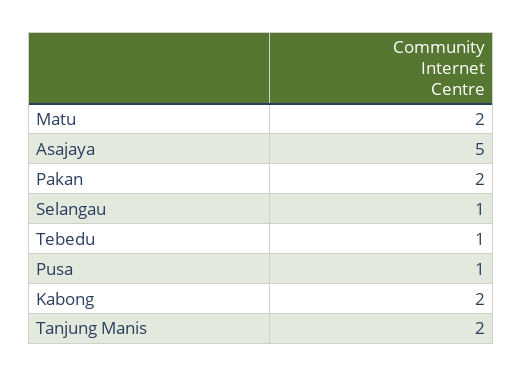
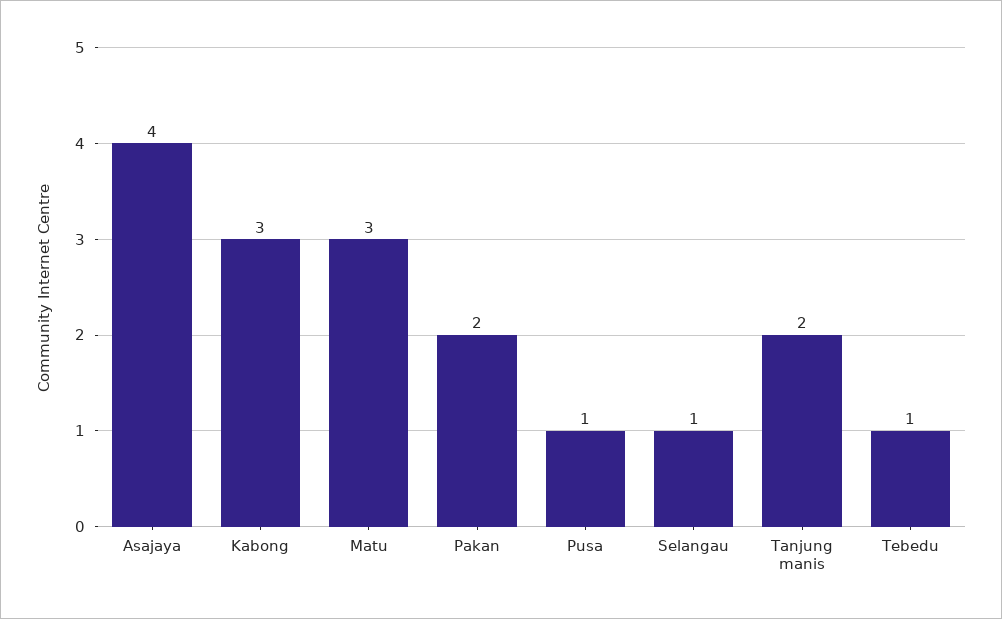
Matu: 2 -> 3
Asajaya: 5 -> 4
Kabong: 2 -> 3

